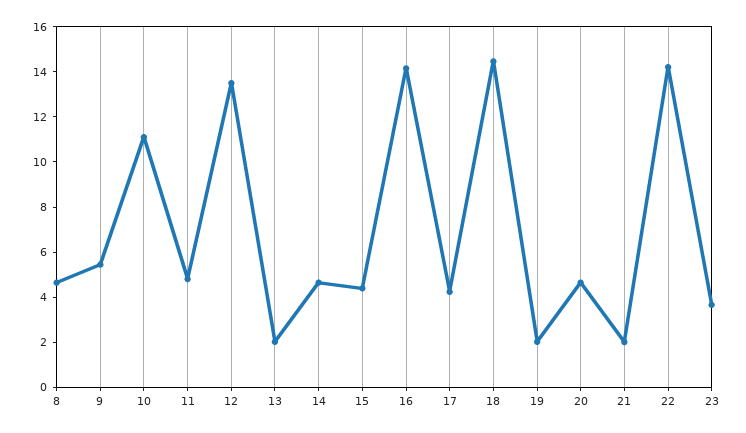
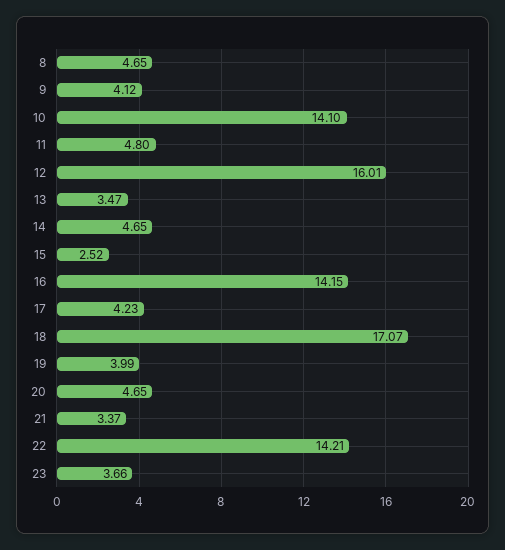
9: 5.5 -> 4.12
10: 11 -> 14.1
12: 13.5 -> 16.01
13: 2 -> 3.47
15: 4.5 -> 2.52
18: 14.5 -> 17.07
19: 2 -> 3.99
21: 2 -> 3.37

